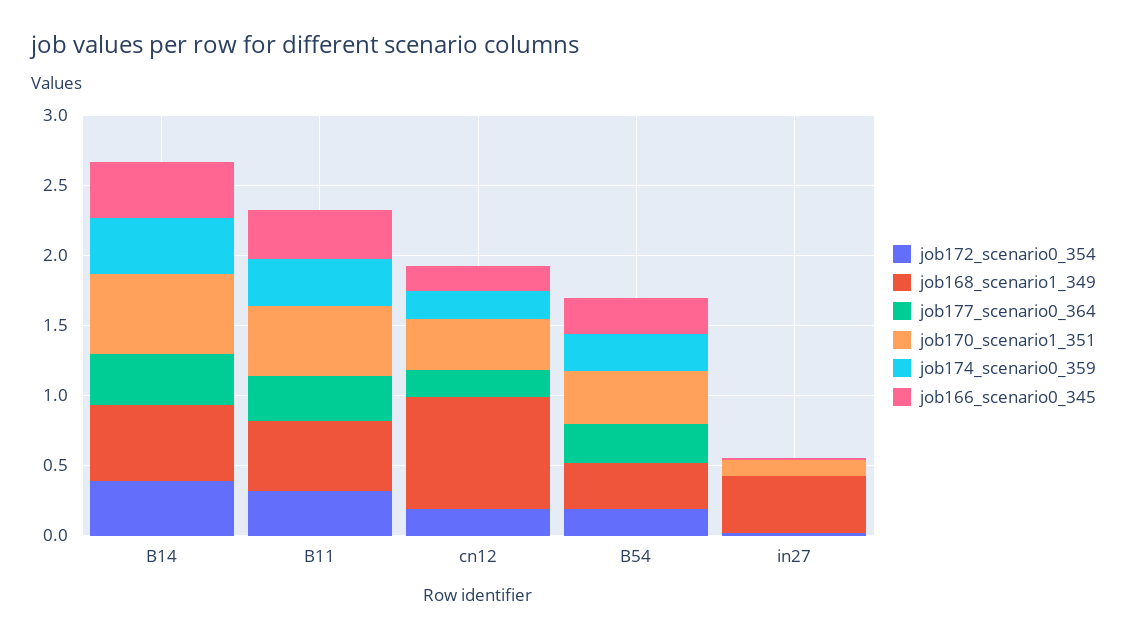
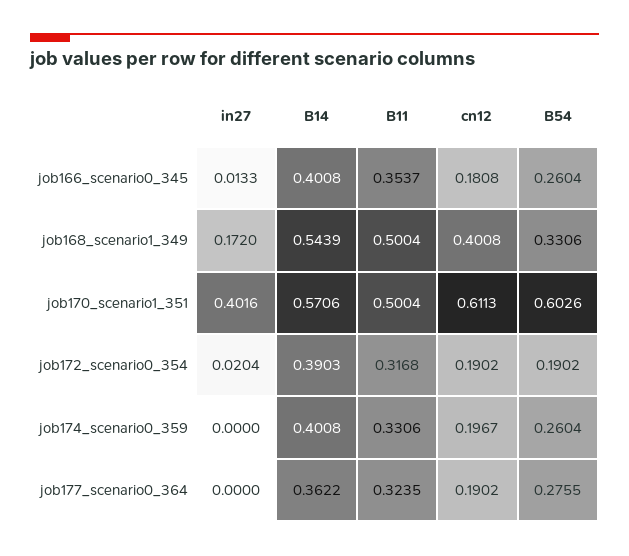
job168_scenario1_349, cn12: 0.8 -> 0.4008
job170_scenario1_351, cn12: 0.4 -> 0.6113
job170_scenario1_351, B54: 0.4 -> 0.6026
job168_scenario1_349, in27: 0.4 -> 0.172
job170_scenario1_351, in27: 0.1 -> 0.4016

